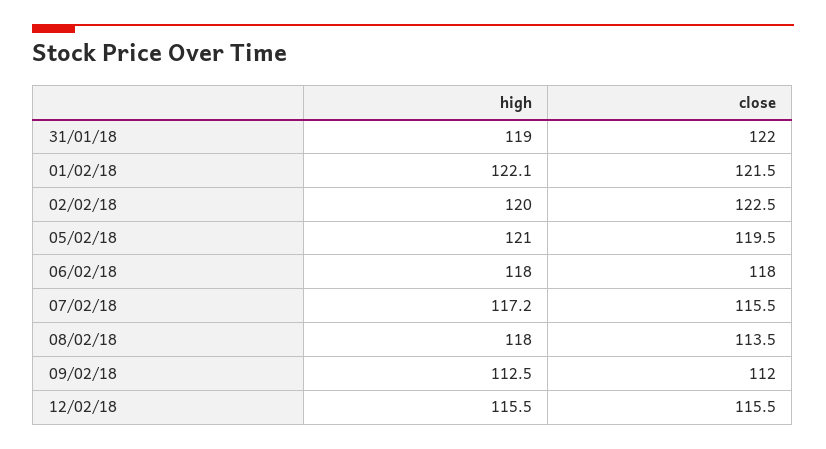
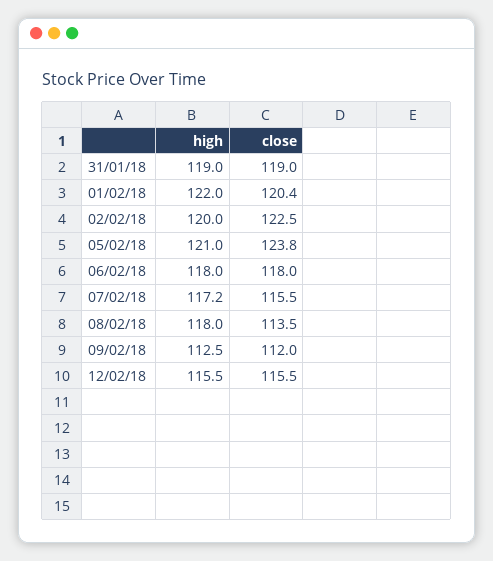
close, 31/01/18: 122 -> 119
high, 01/02/18: 122.1 -> 122
close, 01/02/18: 121.5 -> 120.4
close, 05/02/18: 119.5 -> 123.8

